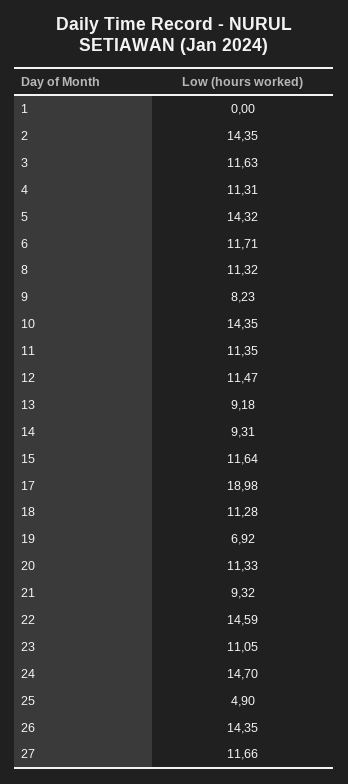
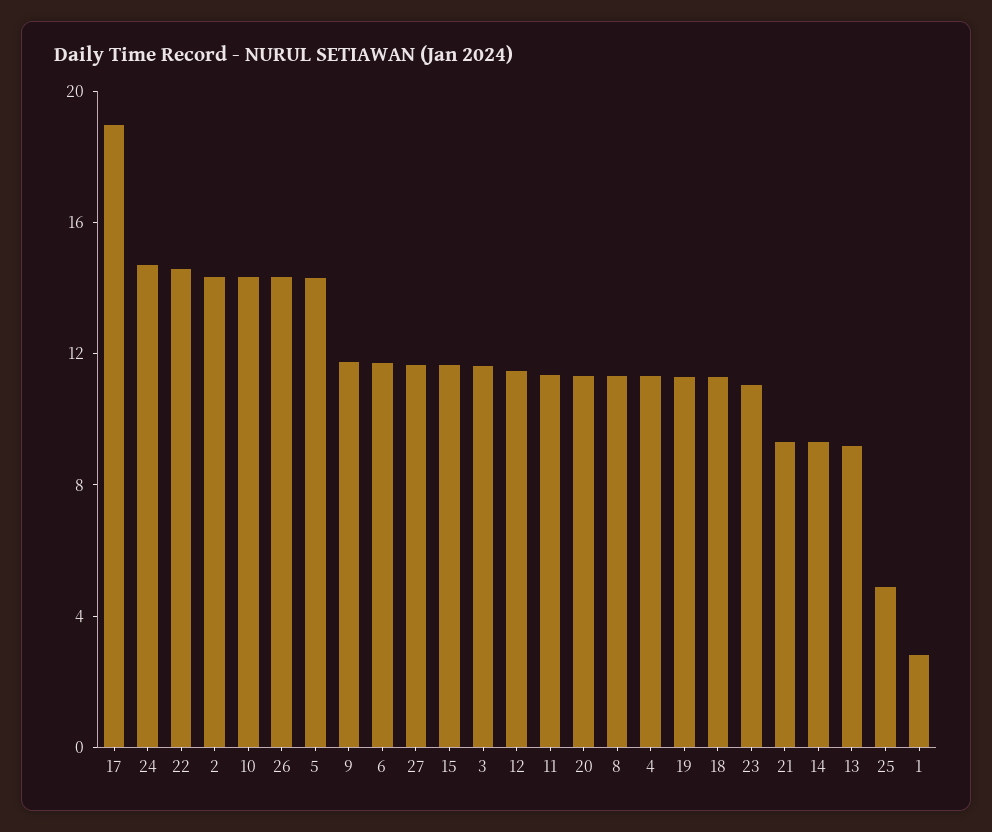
1: 0 -> 3
9: 8.23 -> 12
19: 6.92 -> 11

